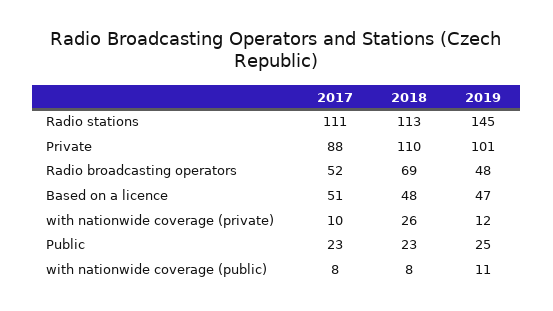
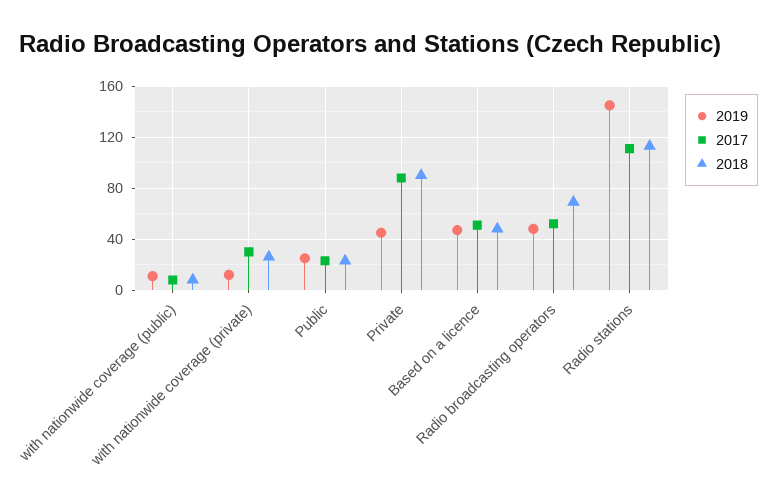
2018, Private: 110 -> 90
2019, Private: 101 -> 45
2017, with nationwide coverage (private): 10 -> 30

